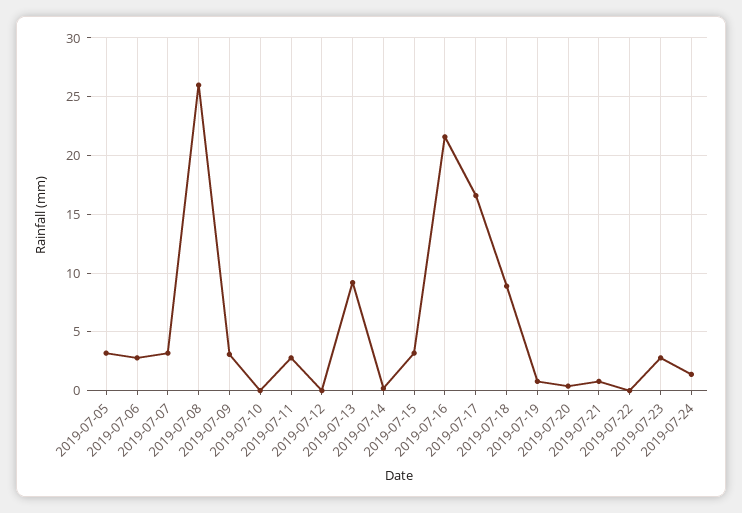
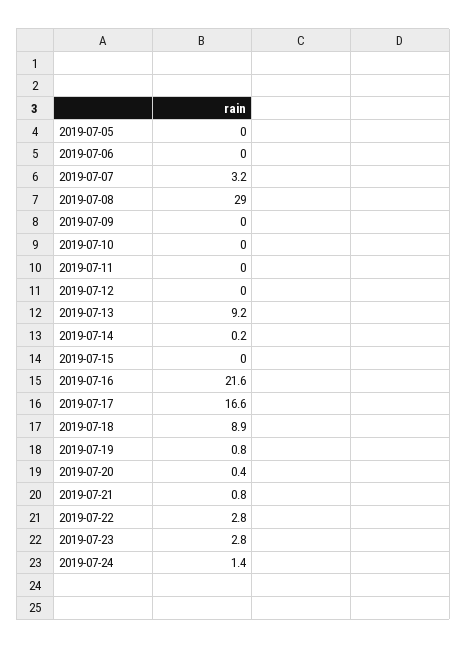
2019-07-05: 3 -> 0
2019-07-06: 3 -> 0
2019-07-08: 26 -> 29
2019-07-09: 3 -> 0
2019-07-11: 3 -> 0
2019-07-15: 3 -> 0
2019-07-22: 0 -> 2.8

